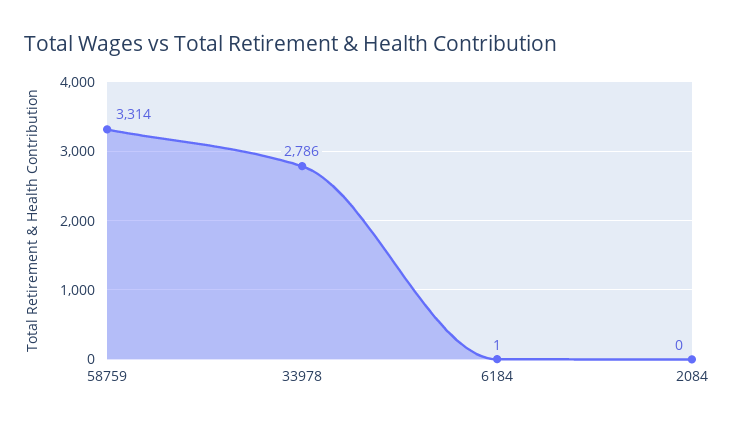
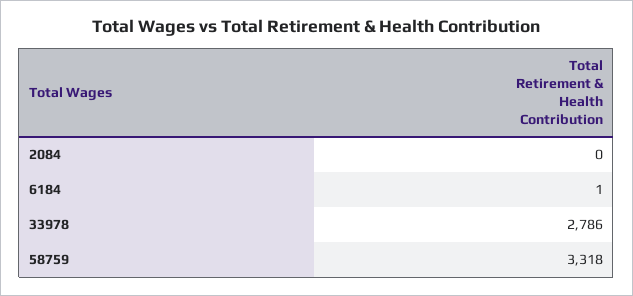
58759: 3314 -> 3318

